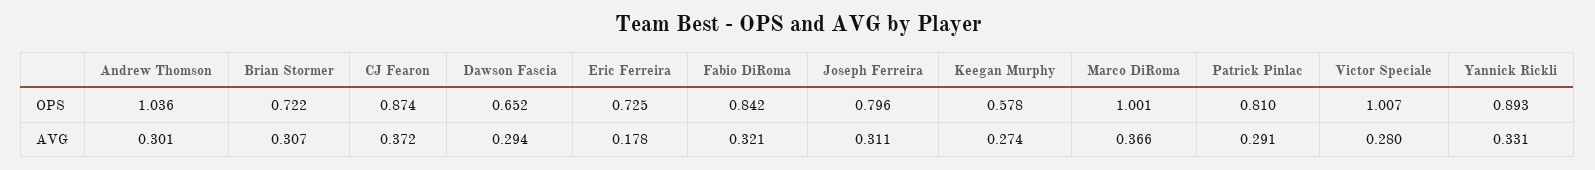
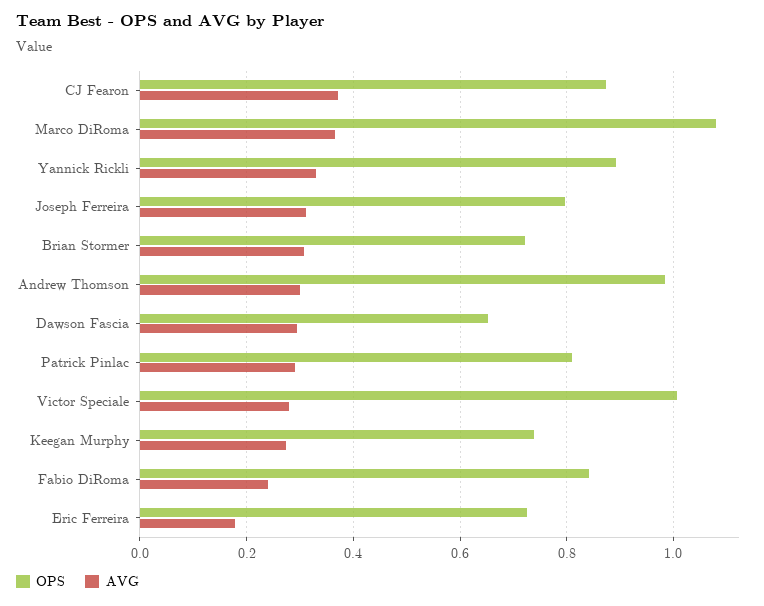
OPS, Andrew Thomson: 1.036 -> 0.98
OPS, Keegan Murphy: 0.578 -> 0.74
OPS, Marco DiRoma: 1.001 -> 1.08
AVG, Fabio DiRoma: 0.321 -> 0.24

